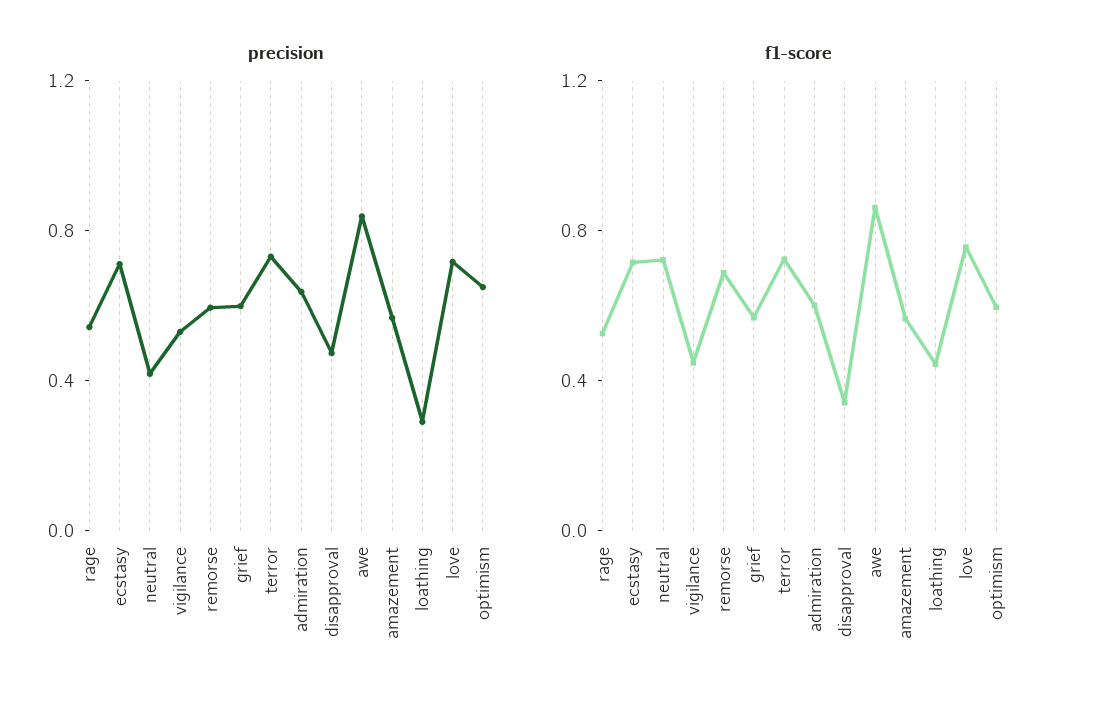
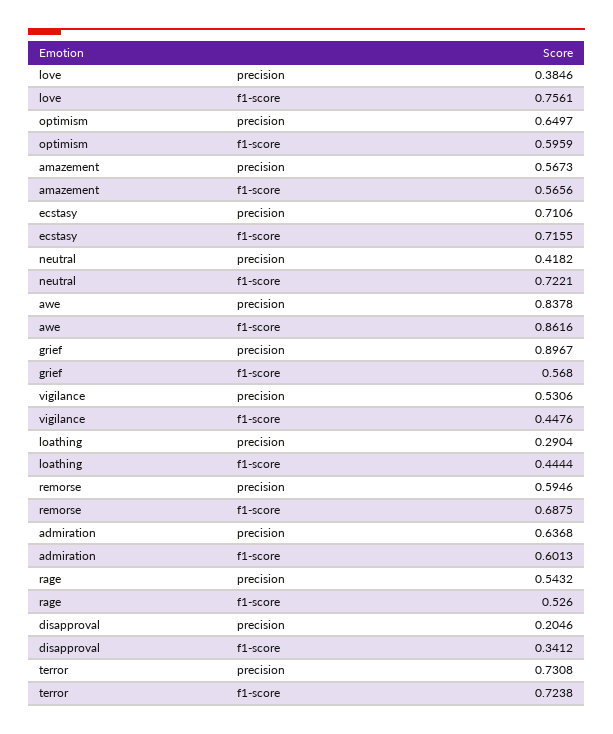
precision, grief: 0.6 -> 0.8967
precision, disapproval: 0.5 -> 0.2046
precision, love: 0.7 -> 0.3846

